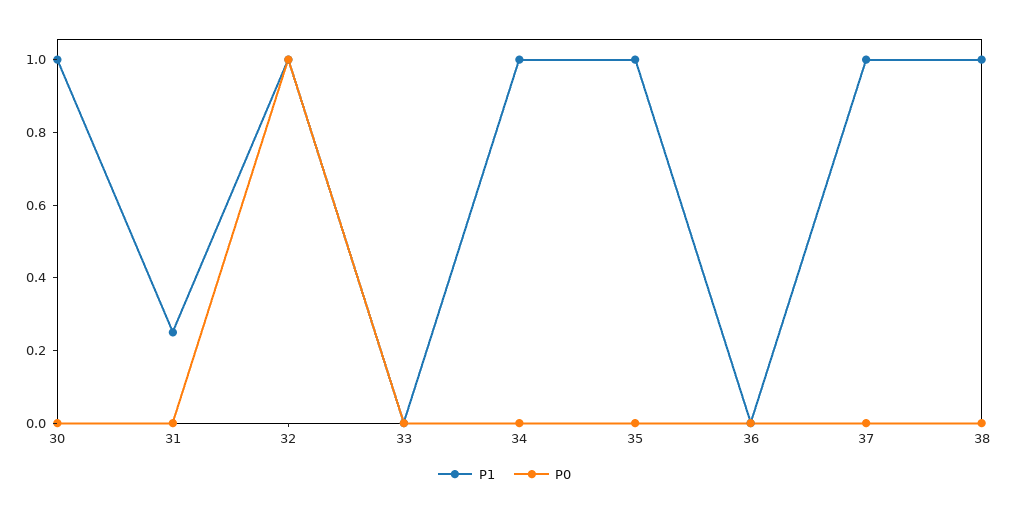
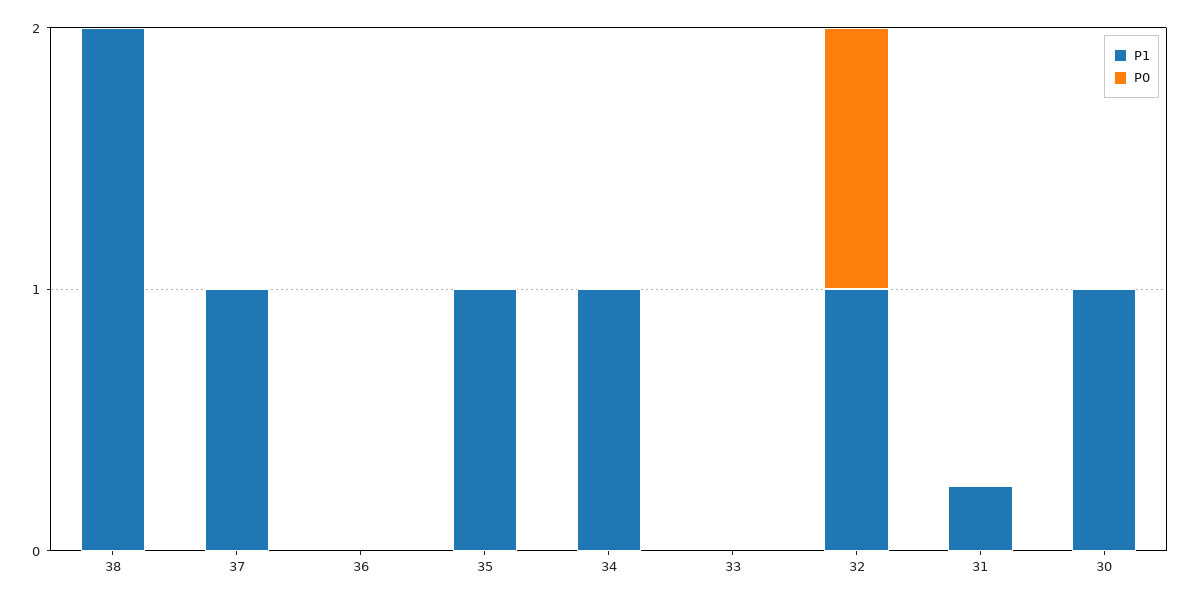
P1, 38: 1 -> 2

